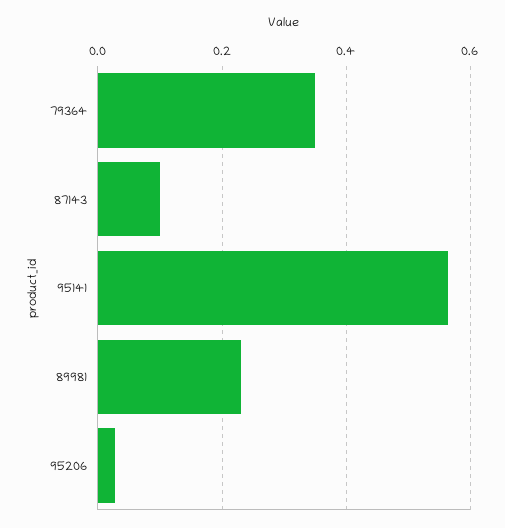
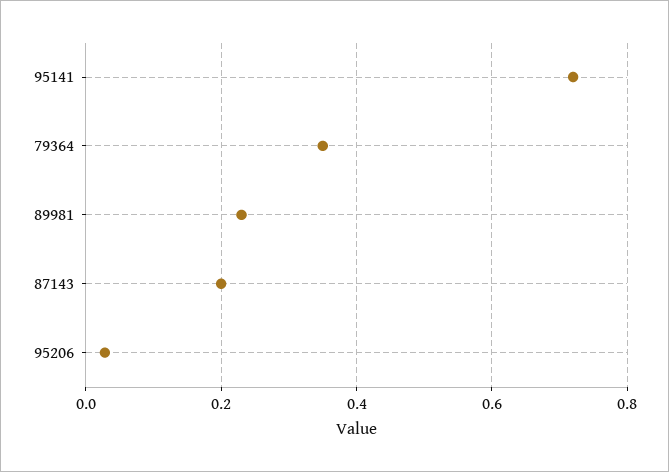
87143: 0.1 -> 0.2
95141: 0.56 -> 0.72

